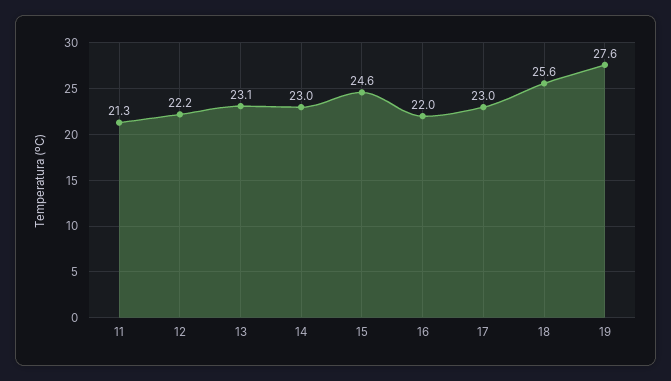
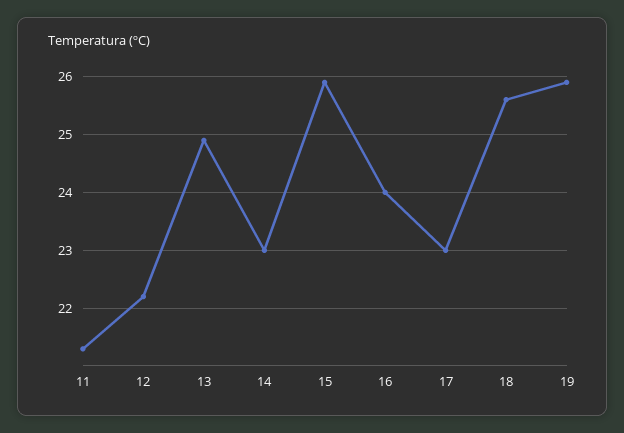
13: 23.1 -> 25
15: 24.6 -> 26
16: 22 -> 24
19: 27.6 -> 26

